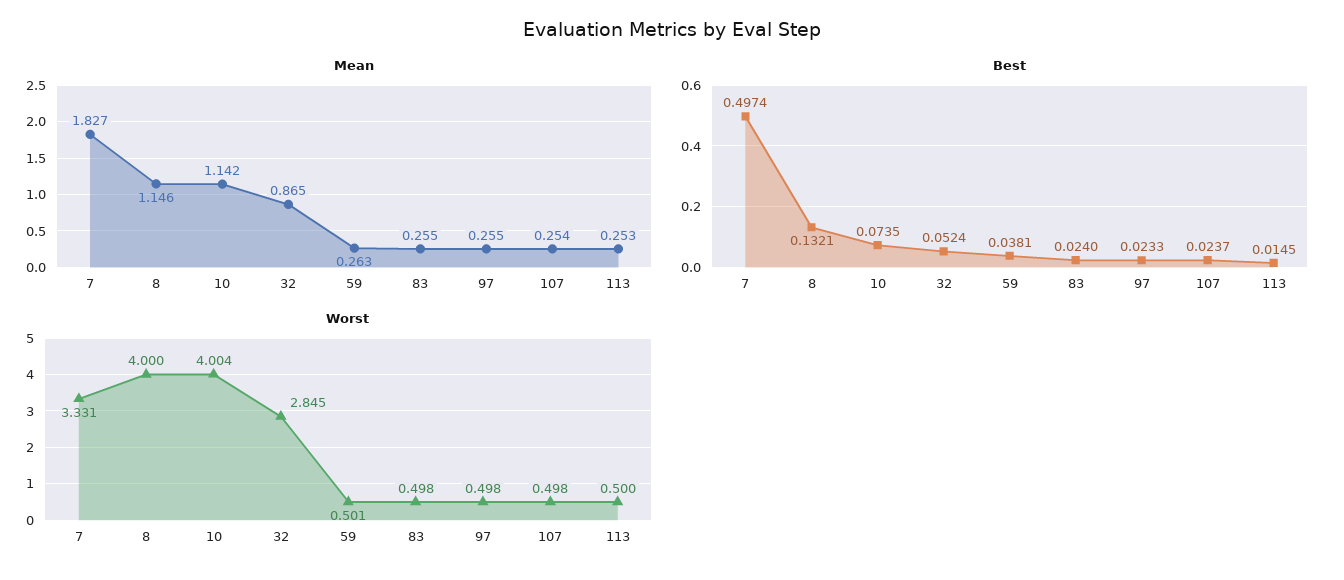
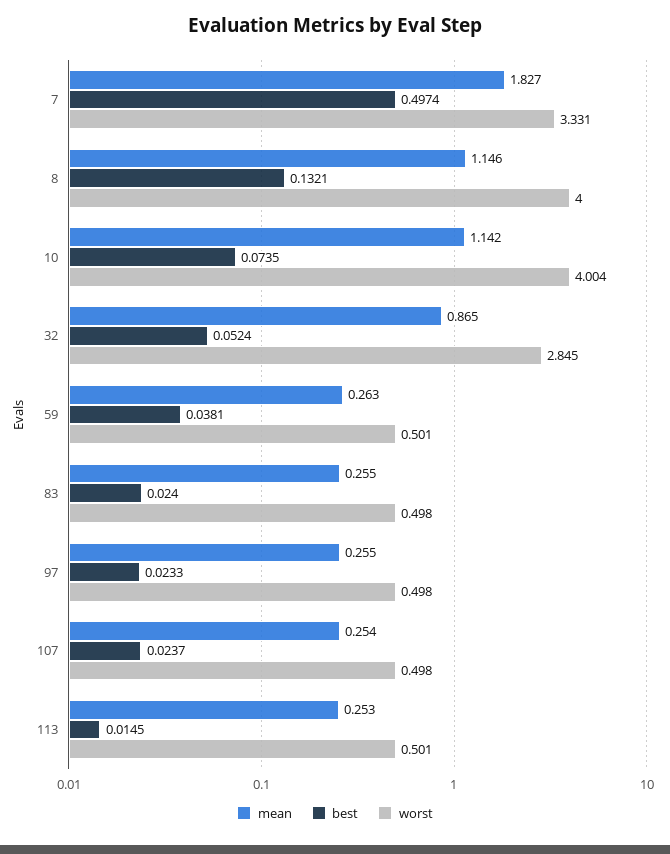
Worst, 113: 0.5 -> 0.501

